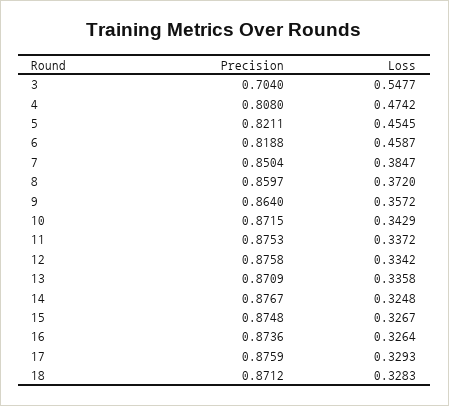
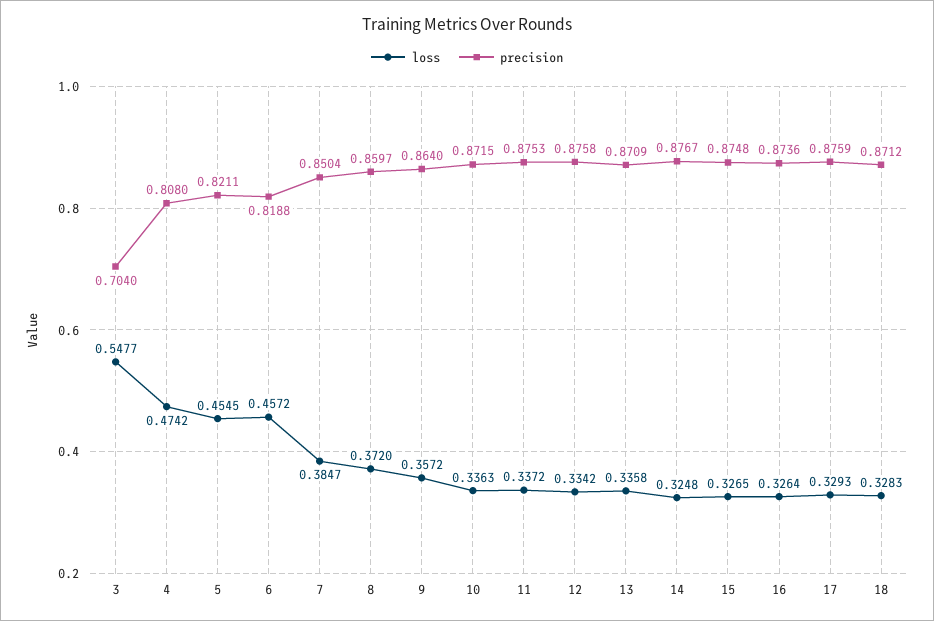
Loss, 6: 0.4587 -> 0.4572
Loss, 10: 0.3429 -> 0.3363
Loss, 15: 0.3267 -> 0.3265

